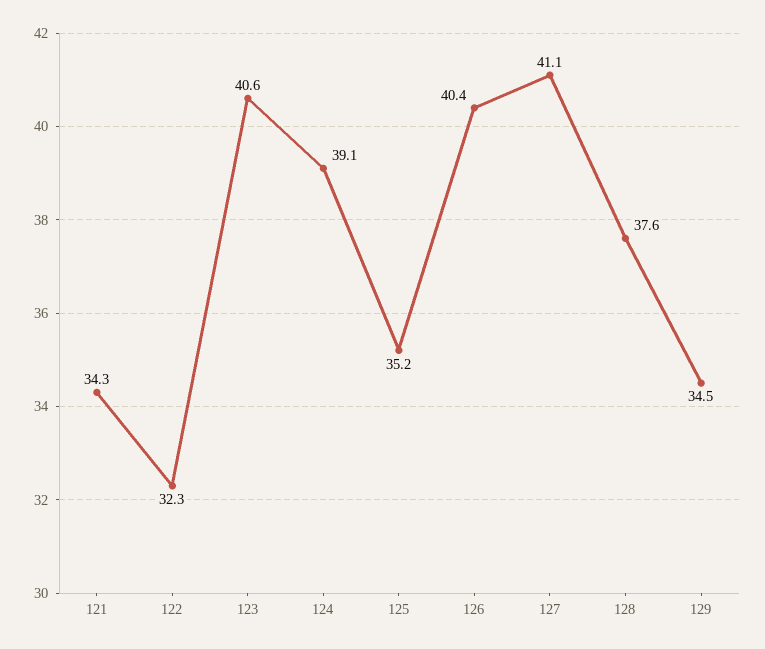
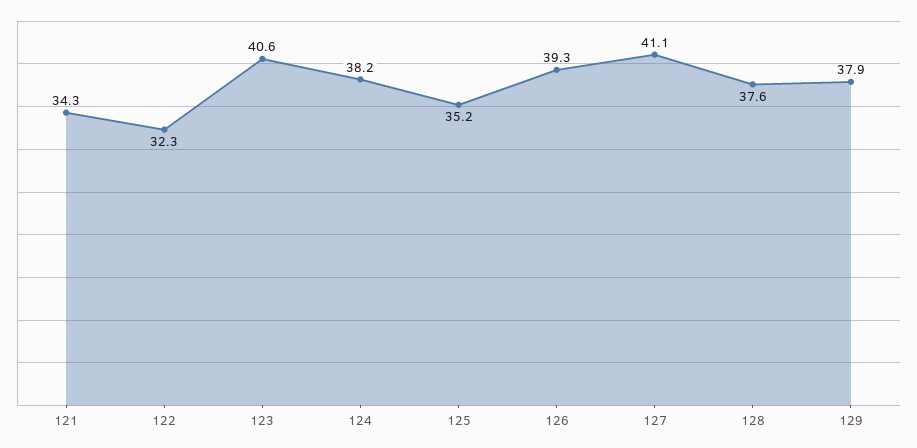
124: 39.1 -> 38.2
126: 40.4 -> 39.3
129: 34.5 -> 37.9

